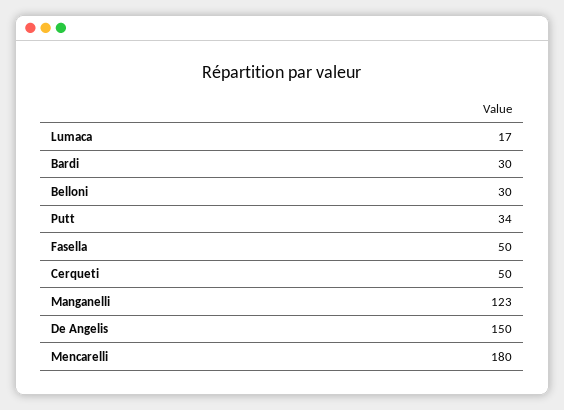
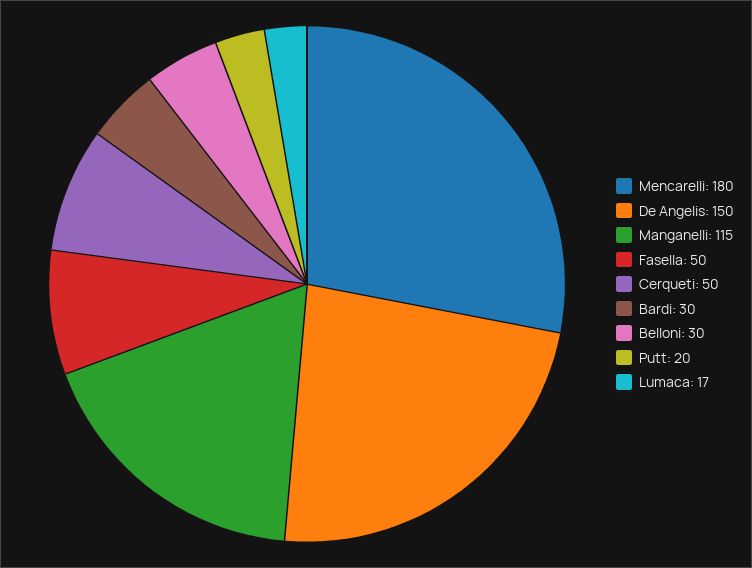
Putt: 34 -> 20
Manganelli: 123 -> 115

